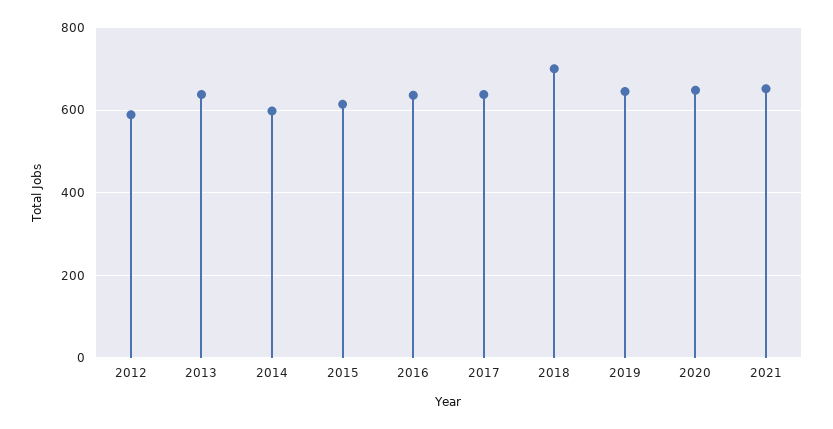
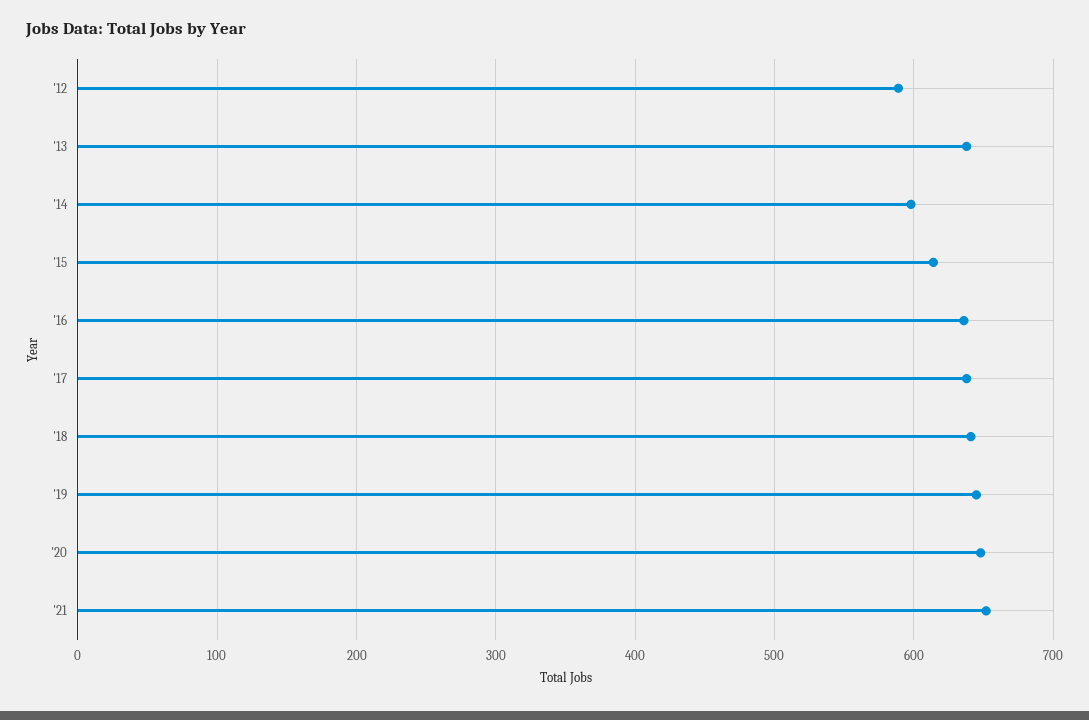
2018: 700 -> 640

